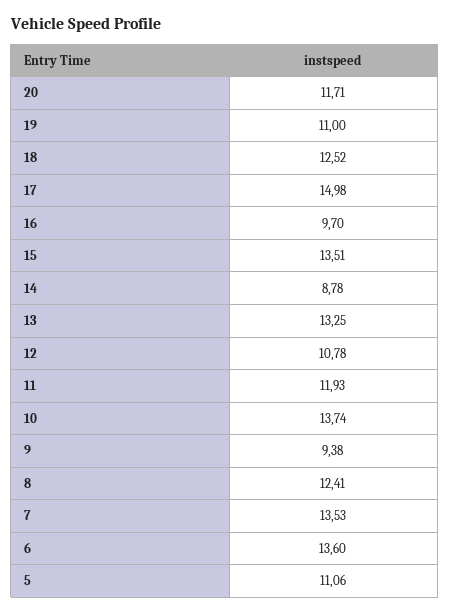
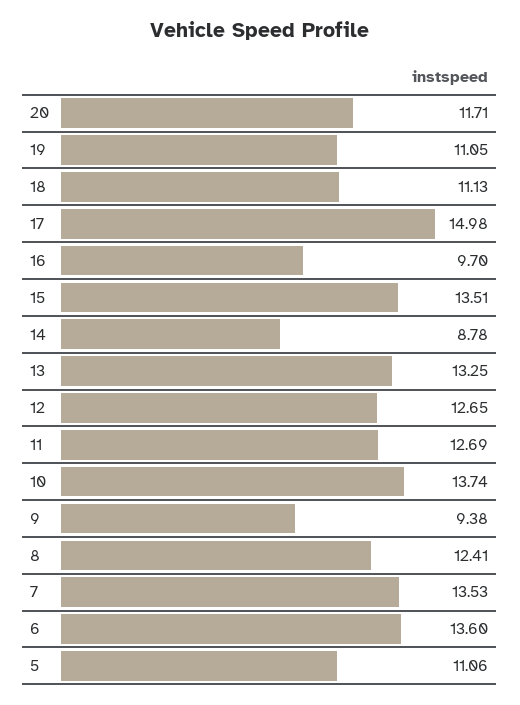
19: 11 -> 11.05
18: 12.52 -> 11.13
12: 10.78 -> 12.65
11: 11.93 -> 12.69

